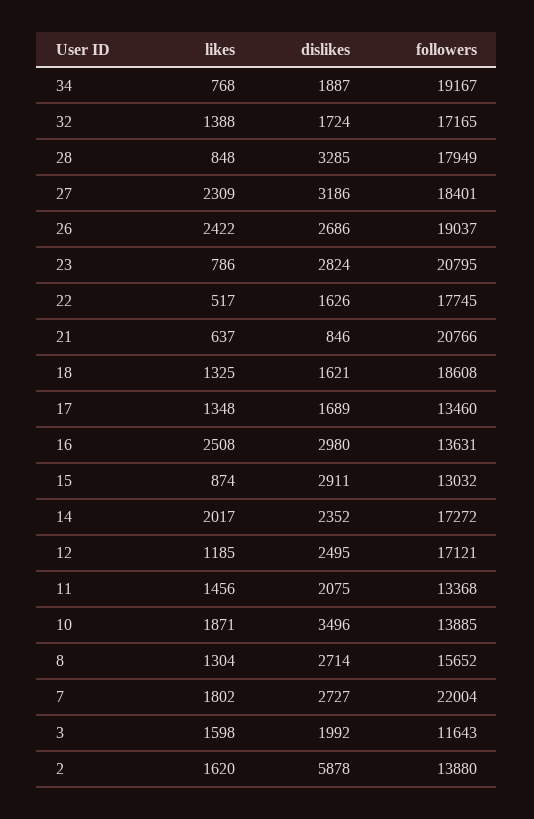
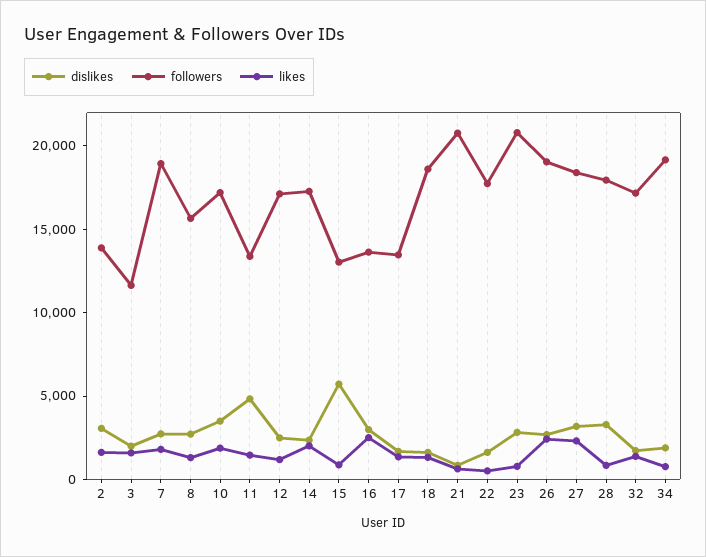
dislikes, 15: 2911 -> 6000
dislikes, 11: 2075 -> 5000
followers, 10: 13885 -> 17000
followers, 7: 22004 -> 19000
dislikes, 2: 5878 -> 3000

